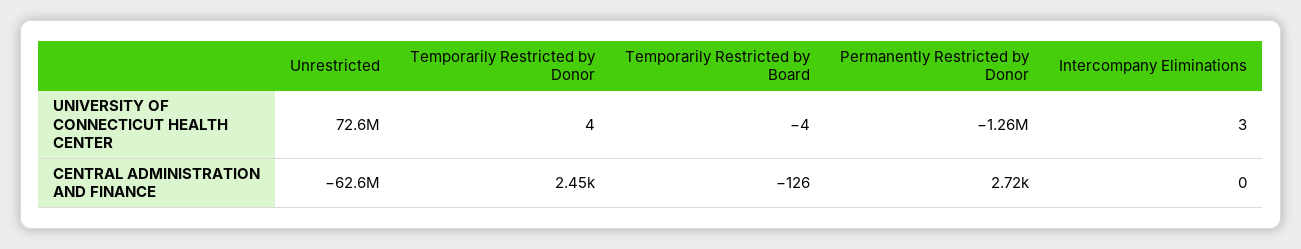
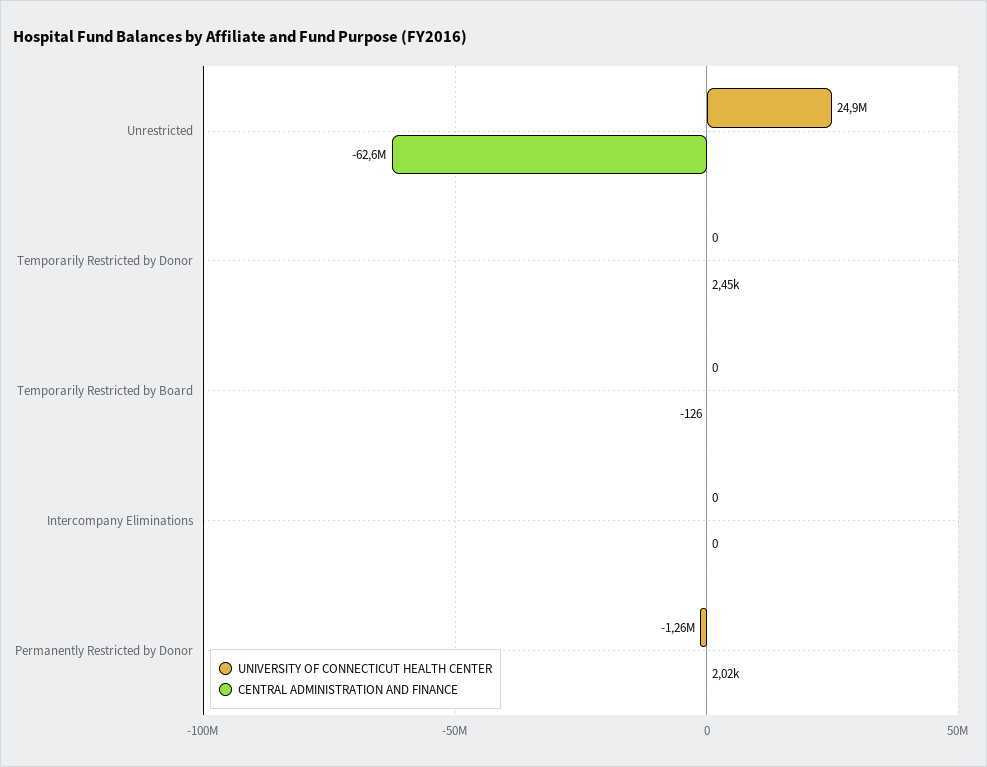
UNIVERSITY OF CONNECTICUT HEALTH CENTER, Unrestricted: 72600000 -> 24900000
UNIVERSITY OF CONNECTICUT HEALTH CENTER, Temporarily Restricted by Donor: 4 -> 0
UNIVERSITY OF CONNECTICUT HEALTH CENTER, Temporarily Restricted by Board: -4 -> 0
UNIVERSITY OF CONNECTICUT HEALTH CENTER, Intercompany Eliminations: 3 -> 0
CENTRAL ADMINISTRATION AND FINANCE, Permanently Restricted by Donor: 2720 -> 2020

